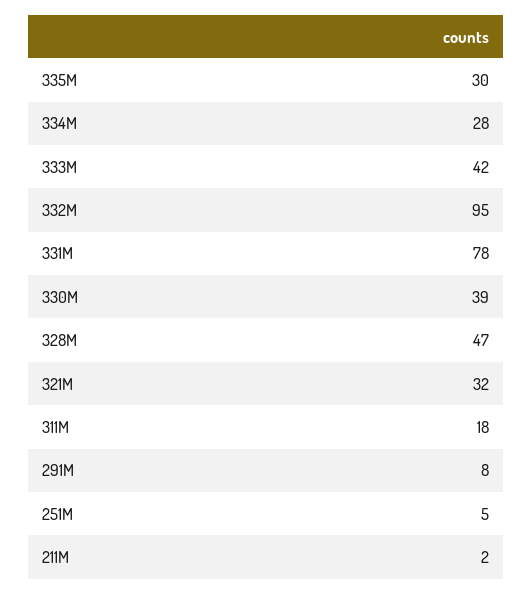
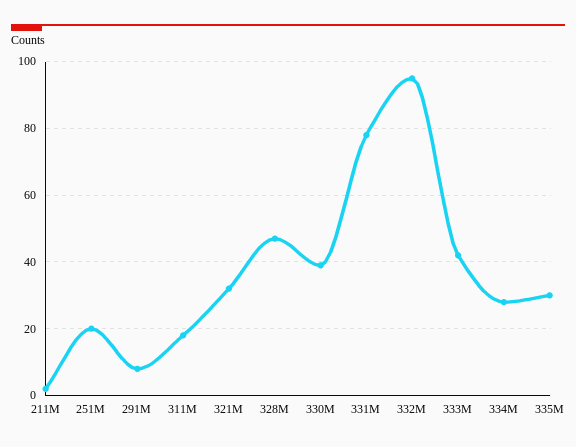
251M: 5 -> 20

